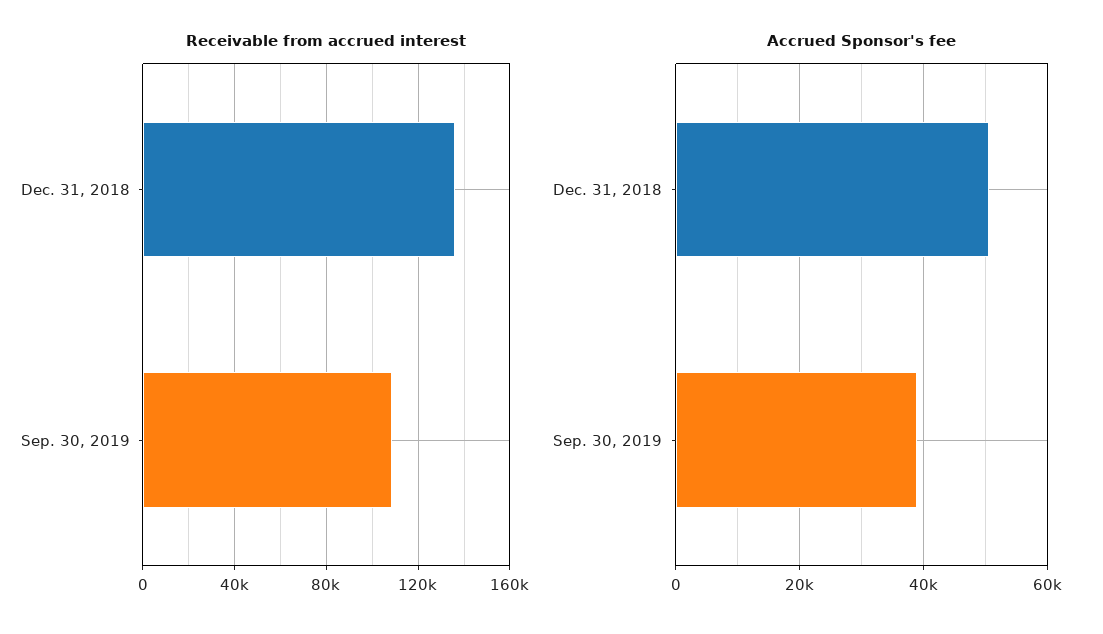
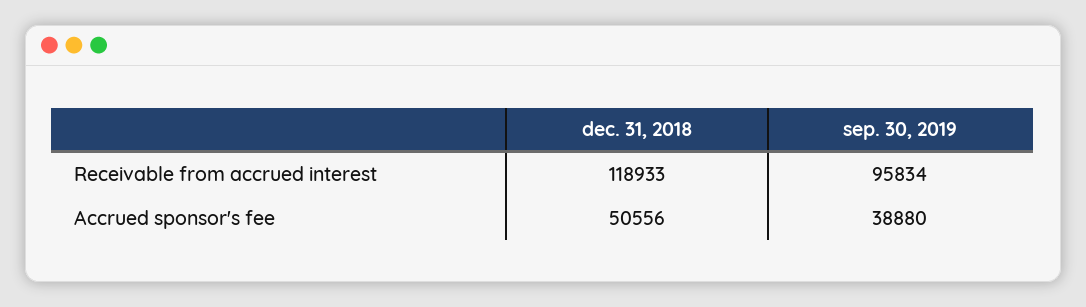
Receivable from accrued interest, Dec. 31, 2018: 135000 -> 118933
Receivable from accrued interest, Sep. 30, 2019: 110000 -> 95834

